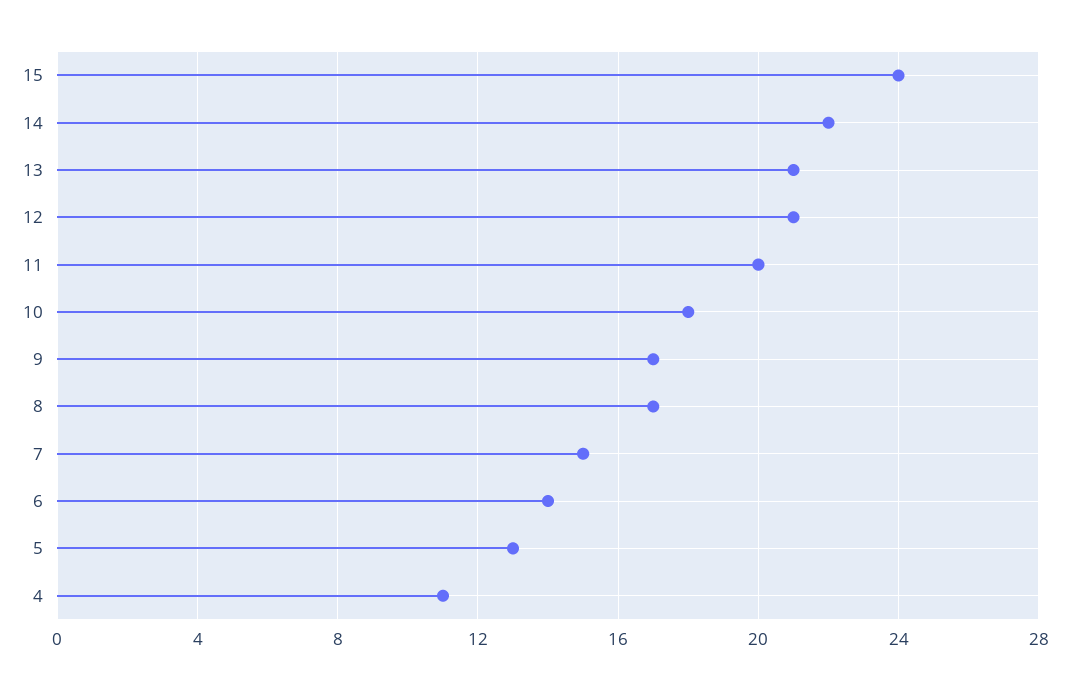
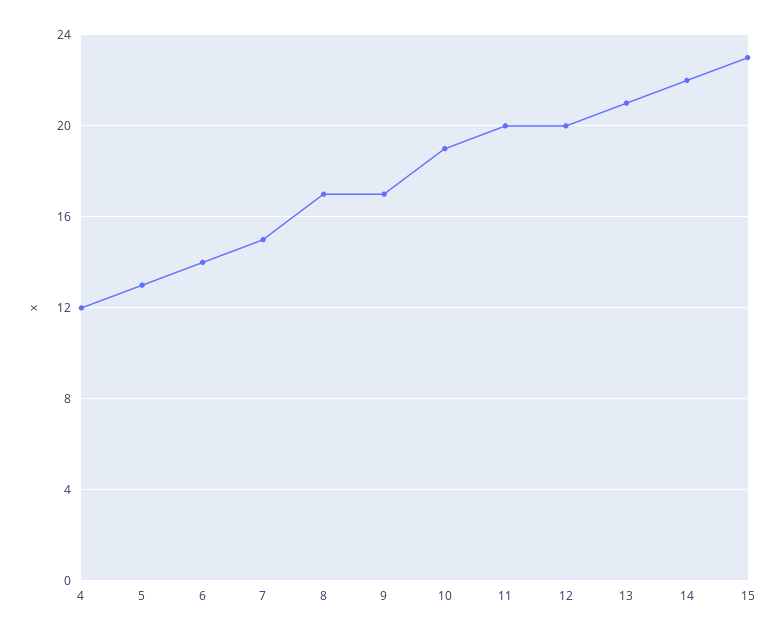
15: 24 -> 23
12: 21 -> 20
10: 18 -> 19
4: 11 -> 12

